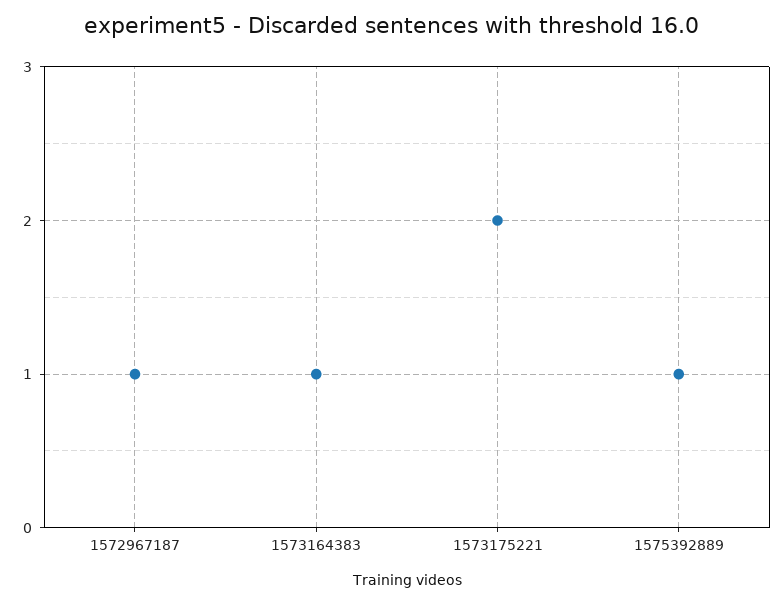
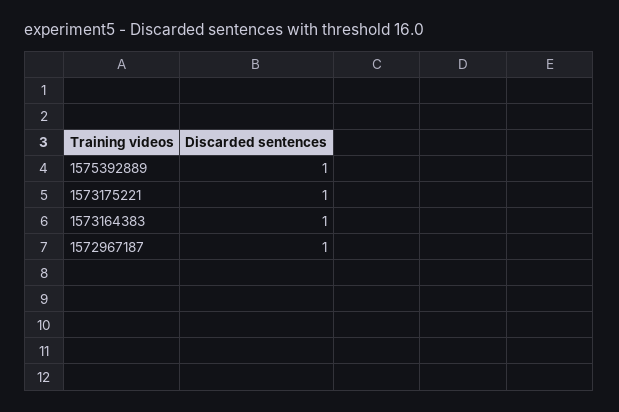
1573175221: 2 -> 1

